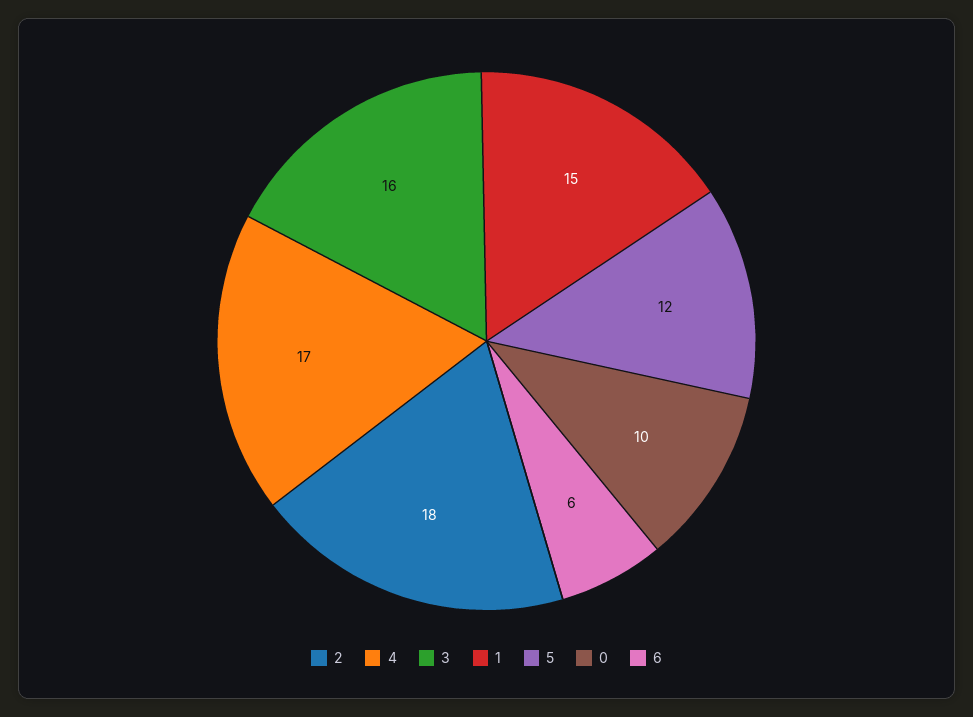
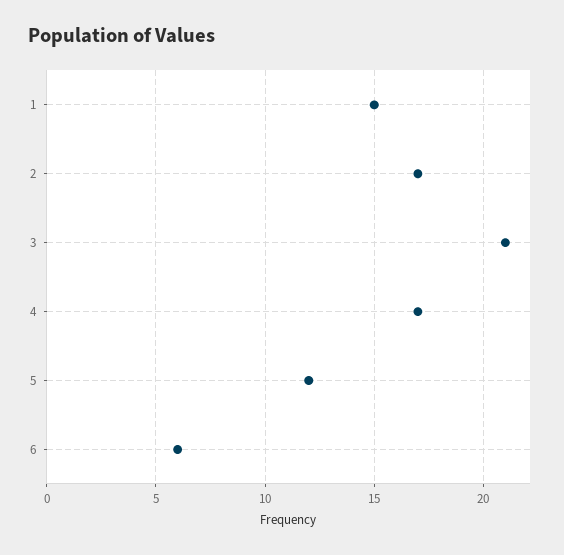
2: 18 -> 17
3: 16 -> 21
0: 10 -> none

